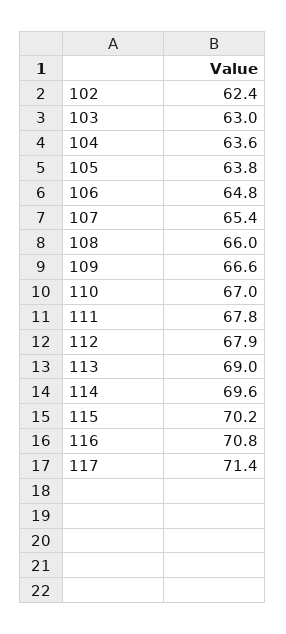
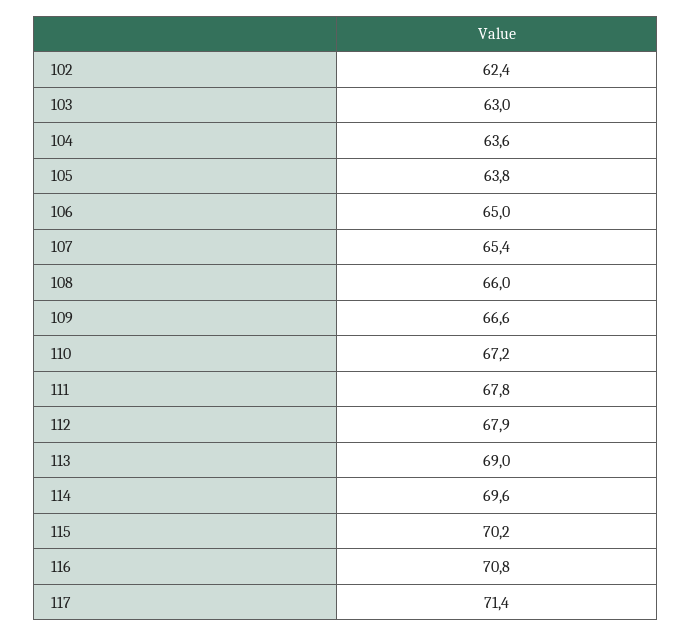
106: 64.8 -> 65
110: 67 -> 67.2

